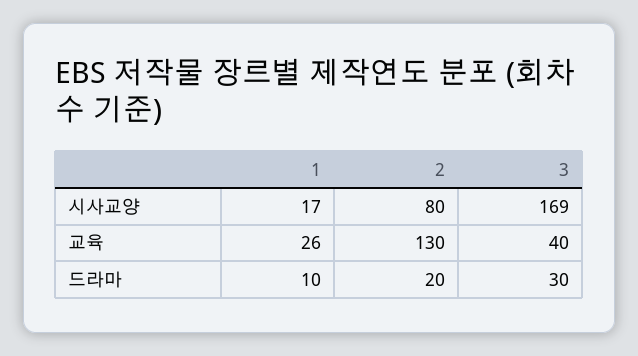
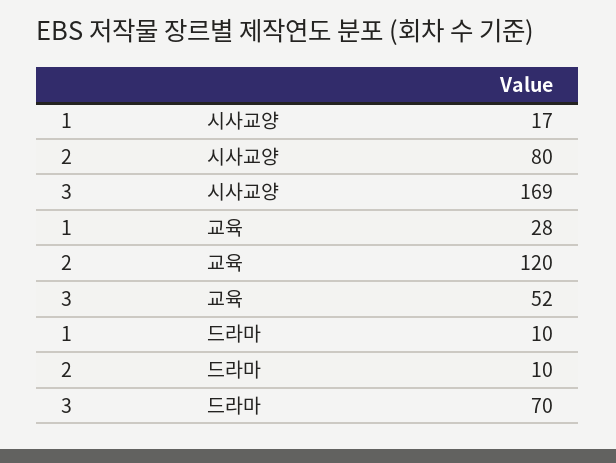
1, 교육: 26 -> 28
2, 교육: 130 -> 120
3, 교육: 40 -> 52
2, 드라마: 20 -> 10
3, 드라마: 30 -> 70

